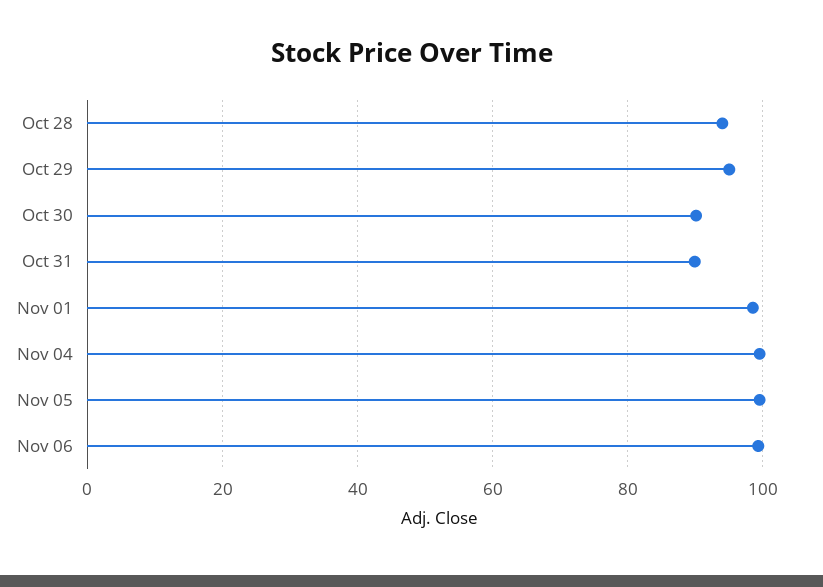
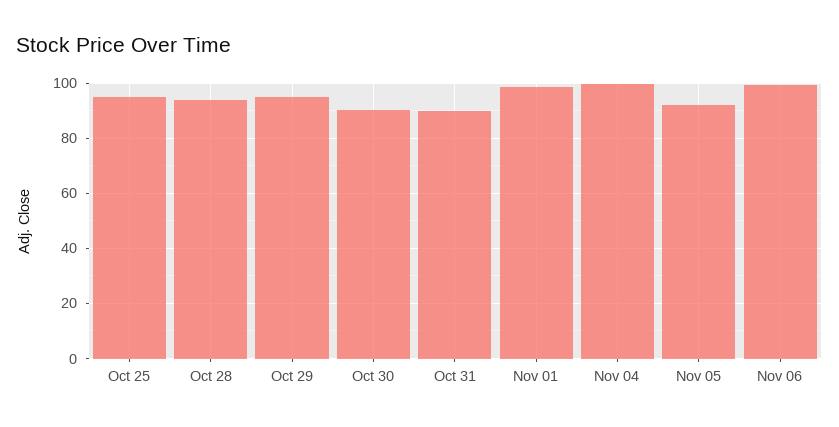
Nov 05: 100 -> 92.5
Oct 25: none -> 95

